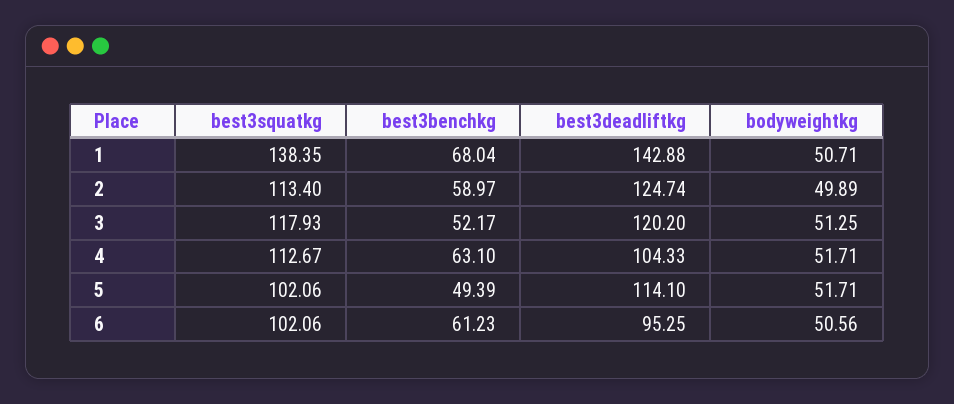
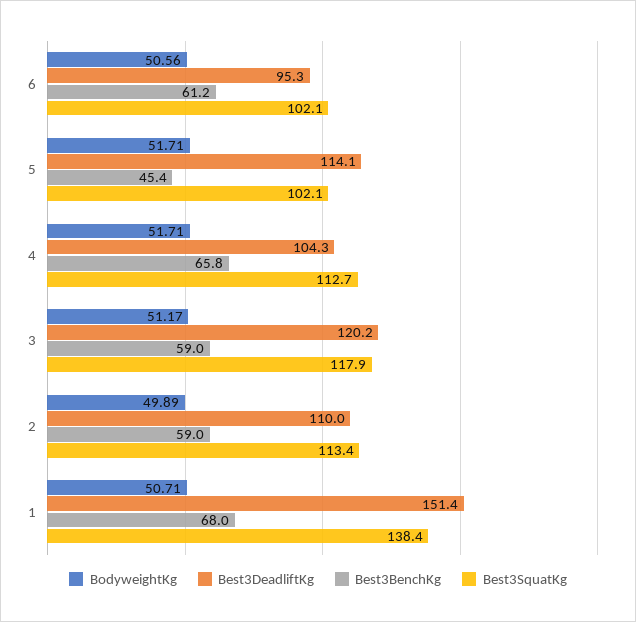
best3deadliftkg, 1: 142.88 -> 151.4
best3deadliftkg, 2: 124.74 -> 110
best3benchkg, 3: 52.17 -> 59
bodyweightkg, 3: 51.25 -> 51.17
best3benchkg, 4: 63.1 -> 65.8
best3benchkg, 5: 49.39 -> 45.4

